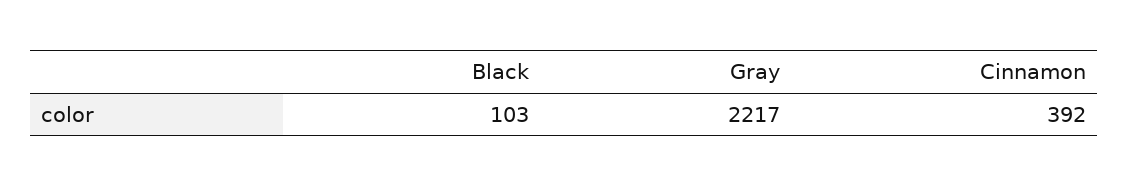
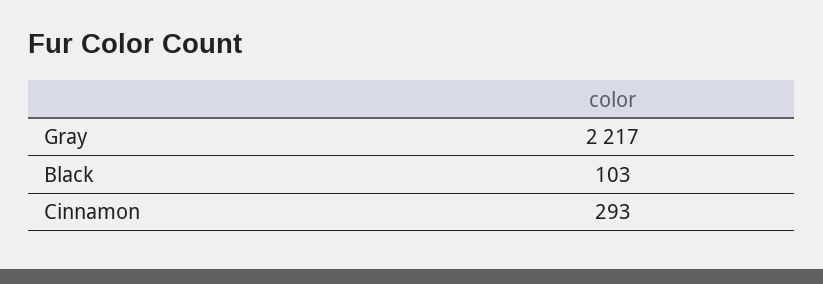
Cinnamon: 392 -> 293

